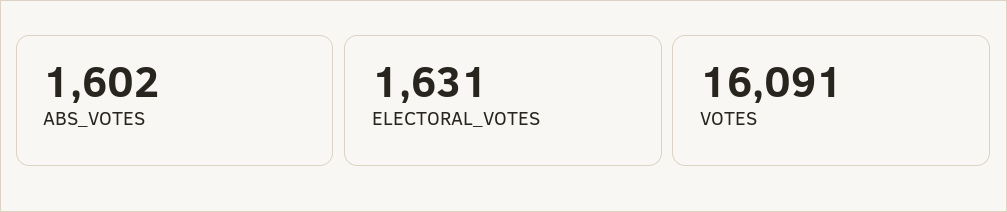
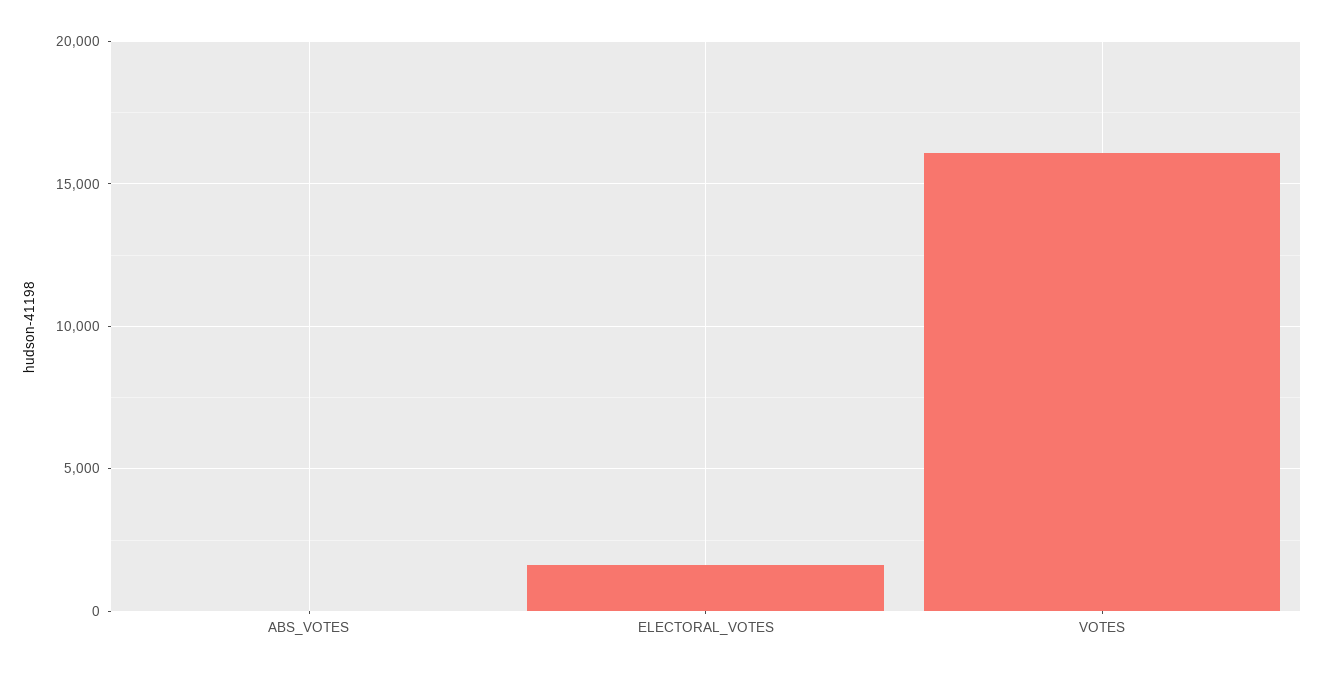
ABS_VOTES: 1602 -> 0

